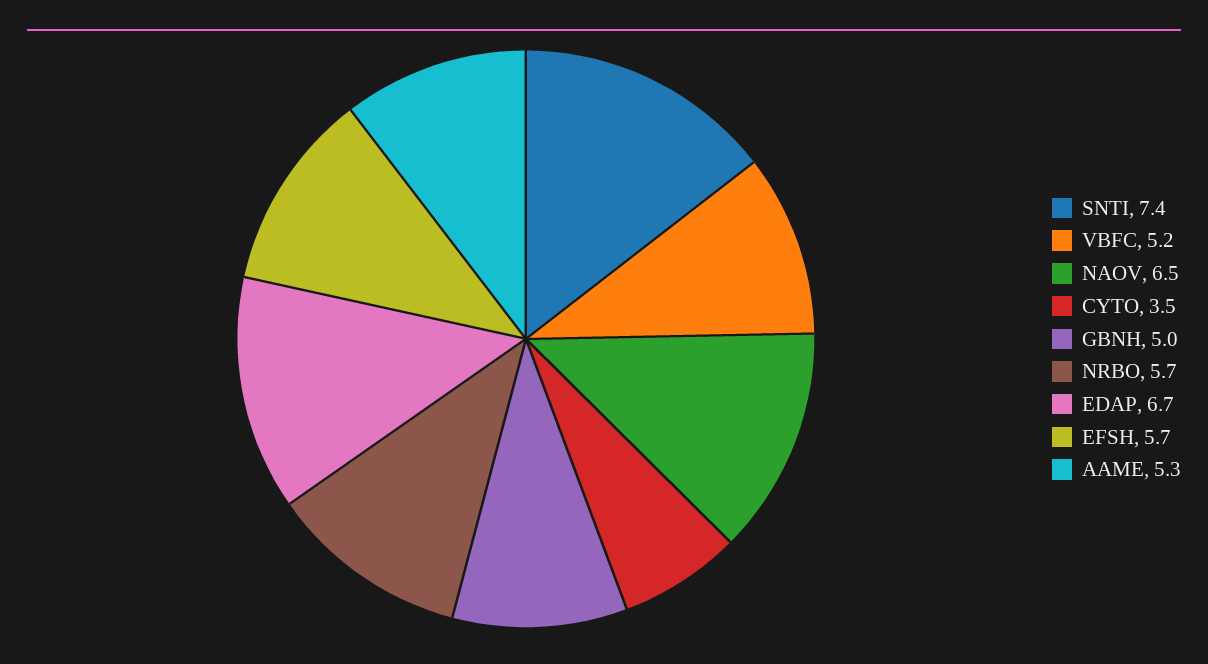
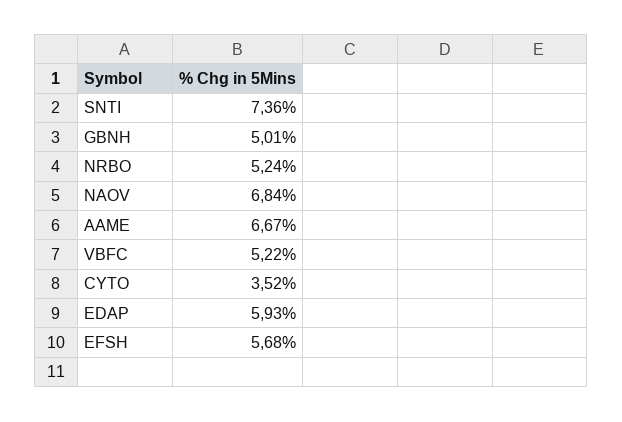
NAOV: 6.5 -> 6.84
NRBO: 5.7 -> 5.24
EDAP: 6.7 -> 5.93
AAME: 5.3 -> 6.67

